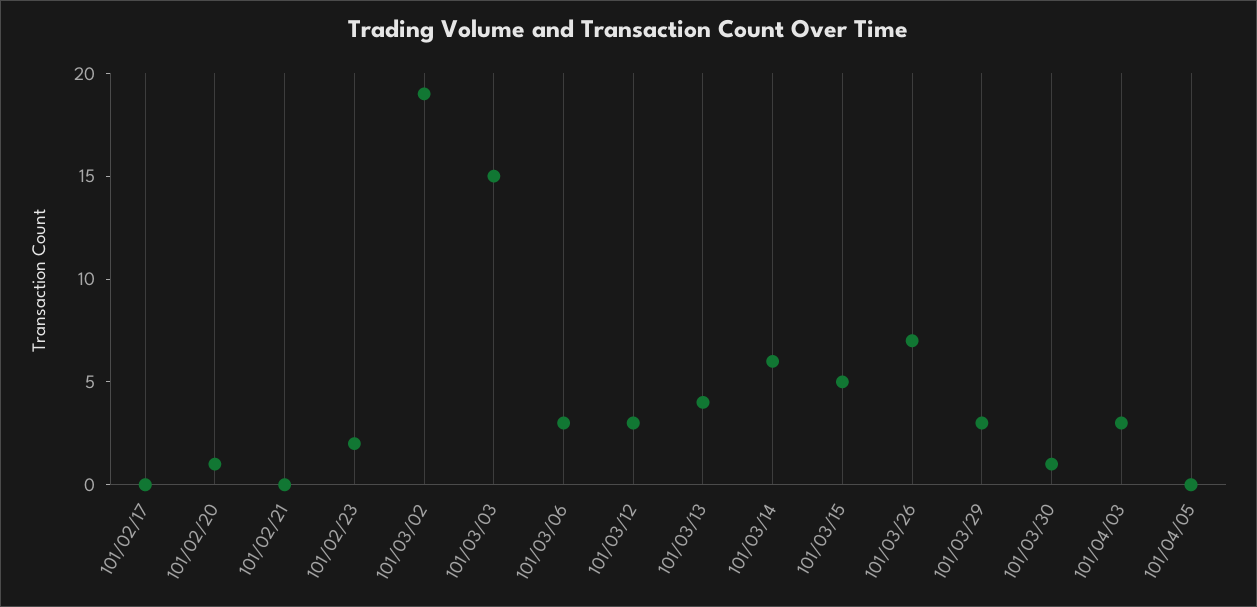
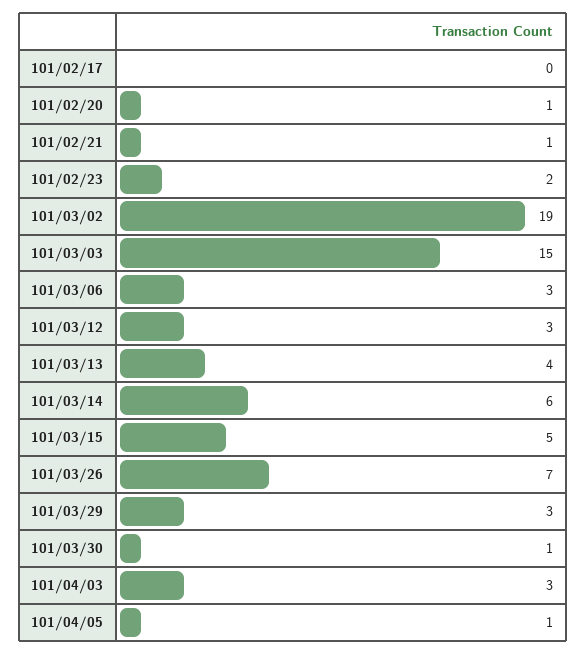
101/02/21: 0 -> 1
101/04/05: 0 -> 1

